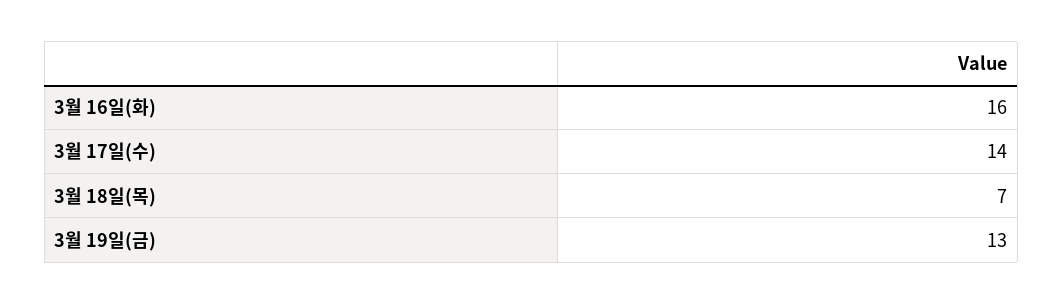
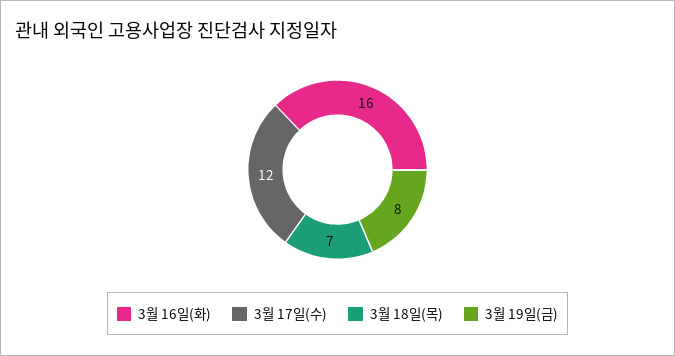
3월 17일(수): 14 -> 12
3월 19일(금): 13 -> 8

